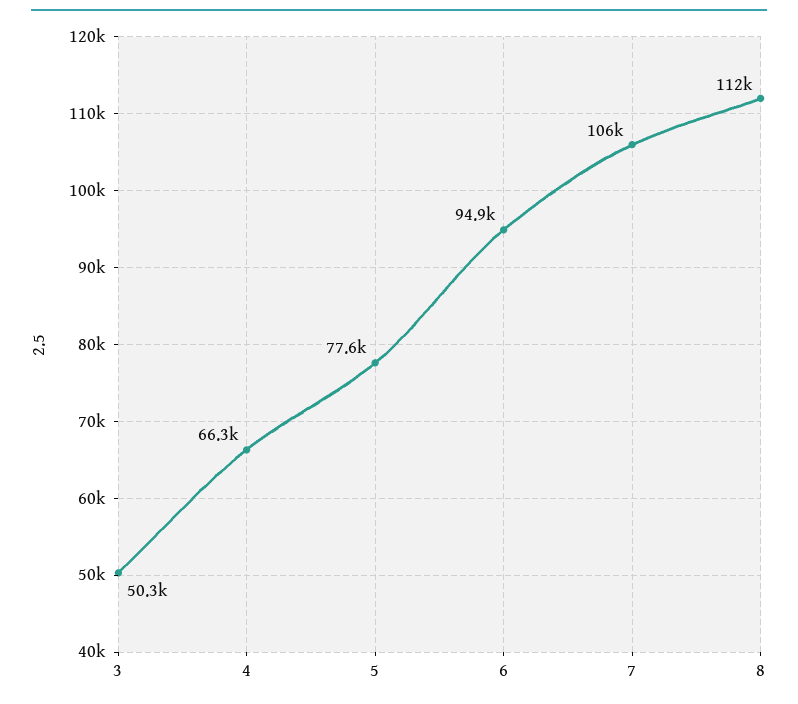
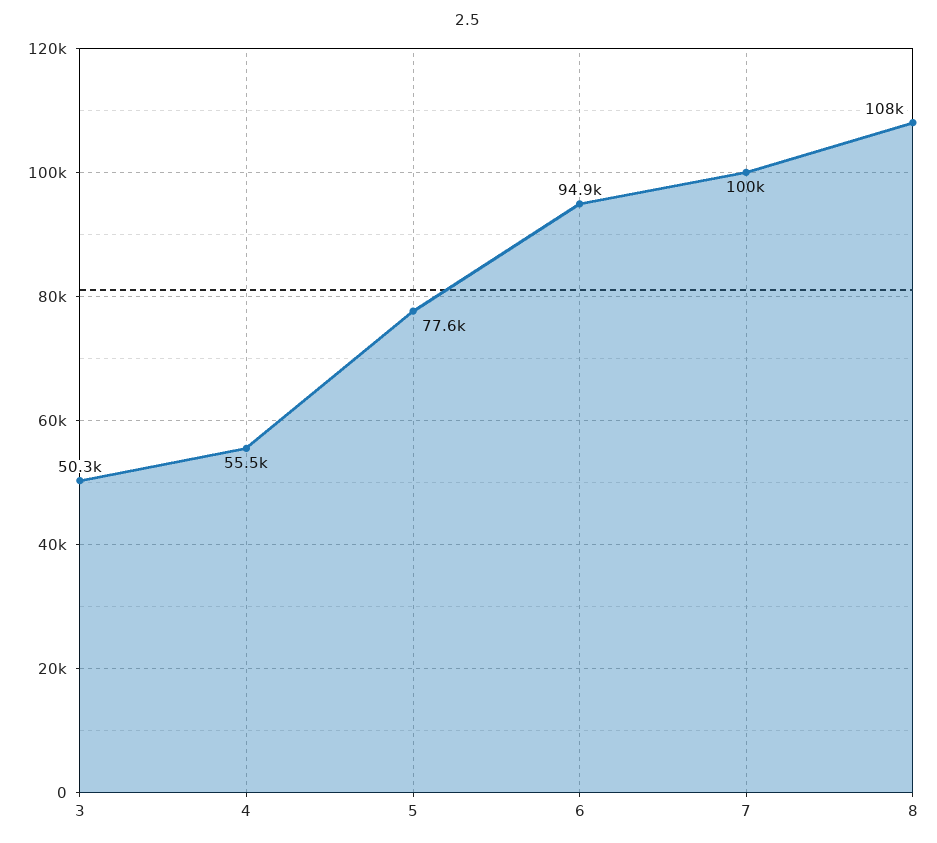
4: 66300 -> 55500
7: 106000 -> 100000
8: 112000 -> 108000

